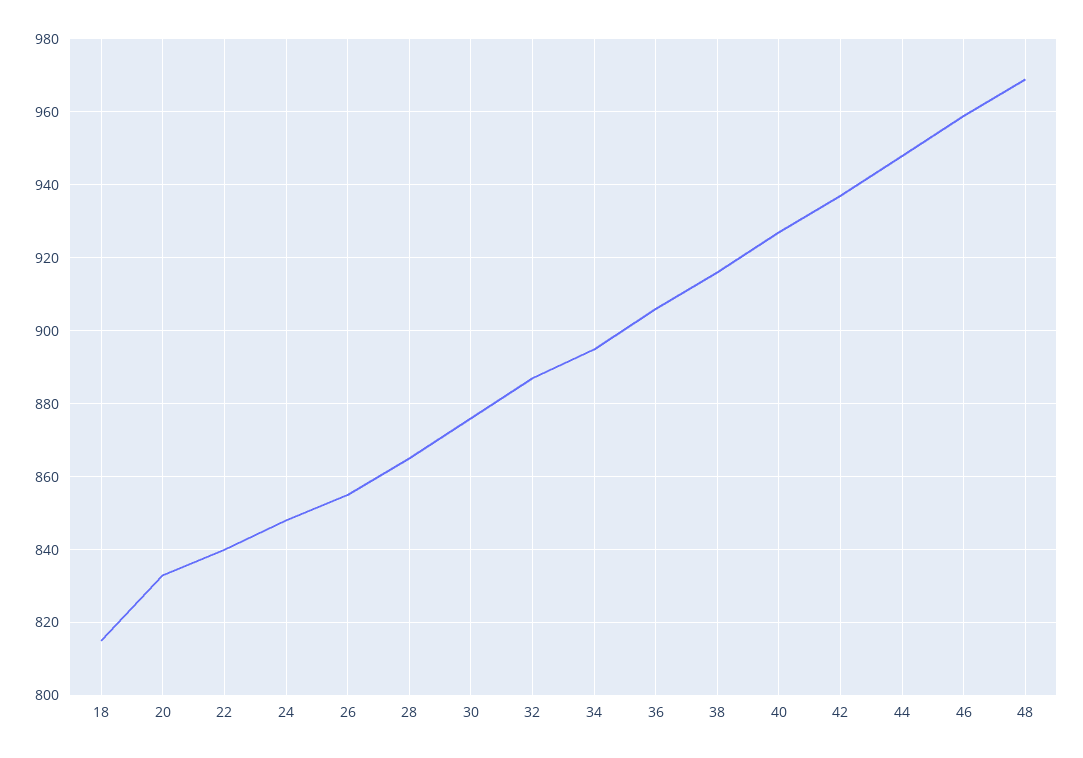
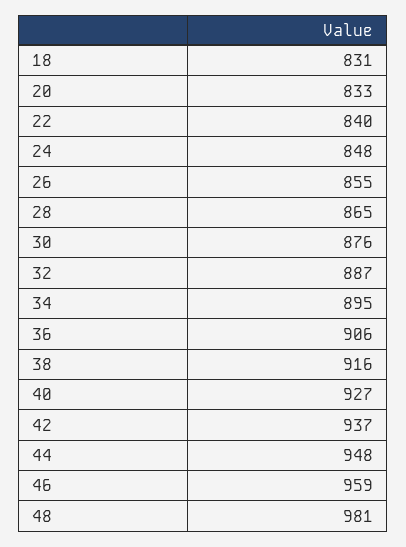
18: 815 -> 831
48: 970 -> 981

